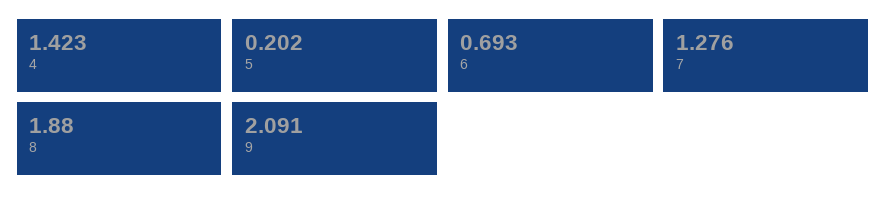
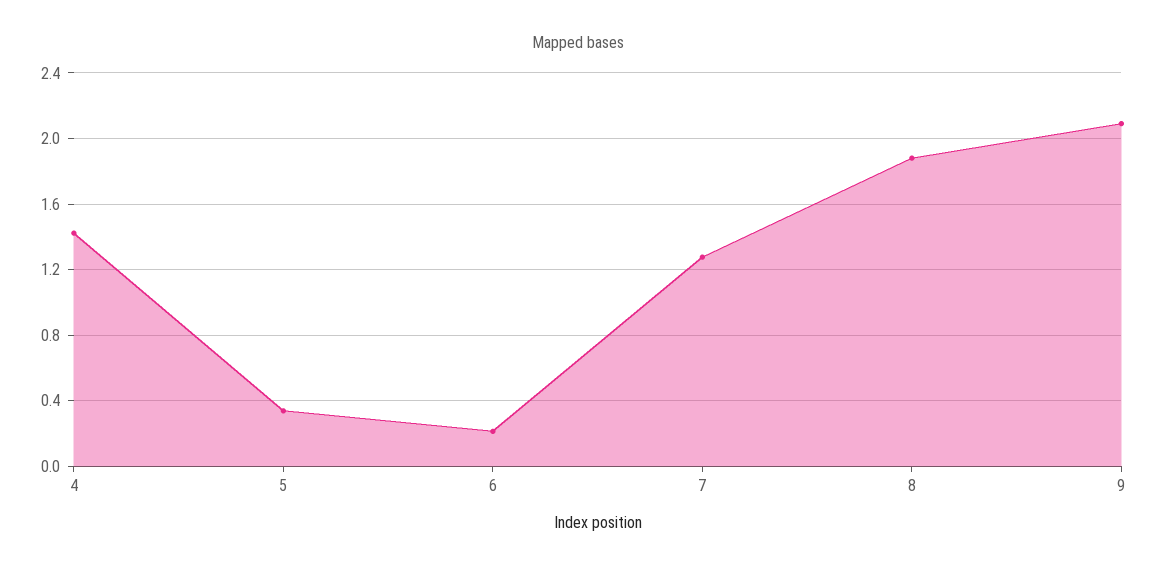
5: 0.202 -> 0.35
6: 0.693 -> 0.2

